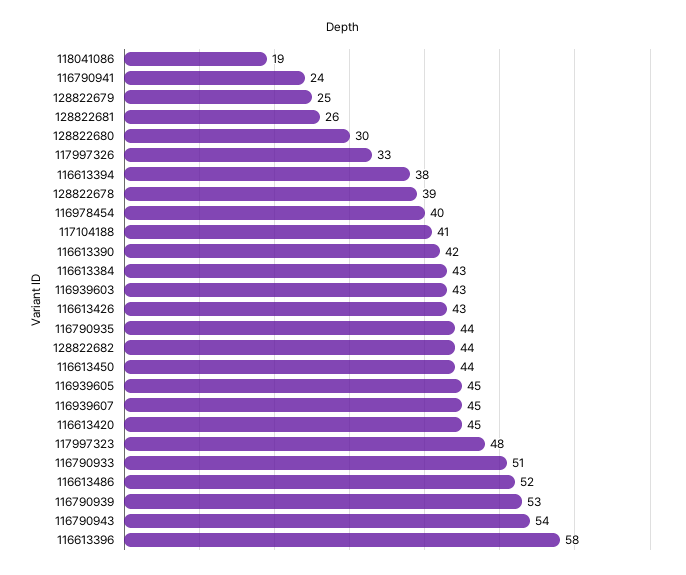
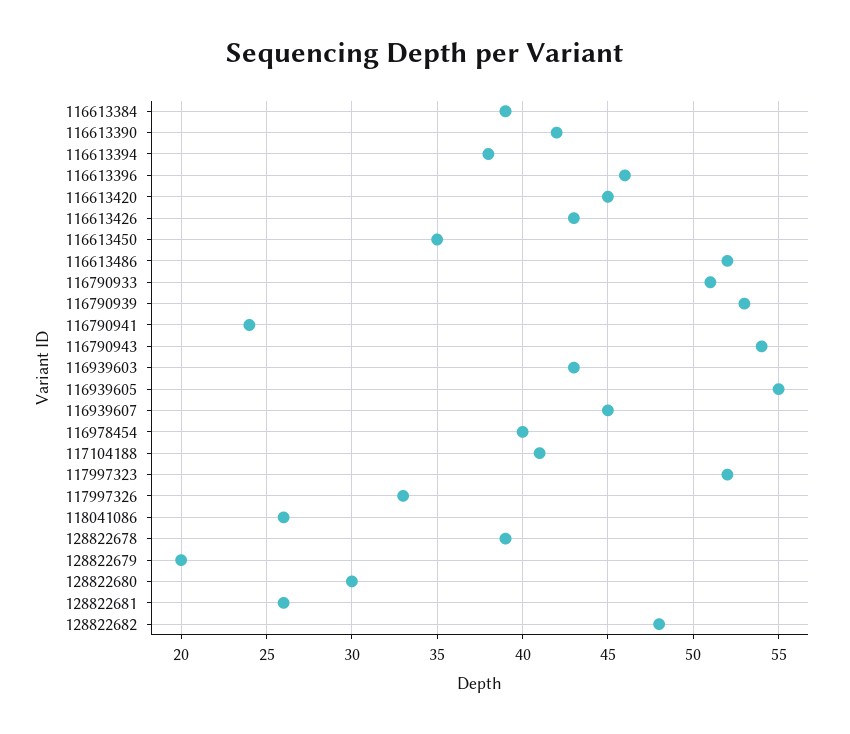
118041086: 19 -> 26
128822679: 25 -> 20
116613384: 43 -> 39
116790935: 44 -> none
128822682: 44 -> 48
116613450: 44 -> 35
116939605: 45 -> 55
117997323: 48 -> 52
116613396: 58 -> 46

